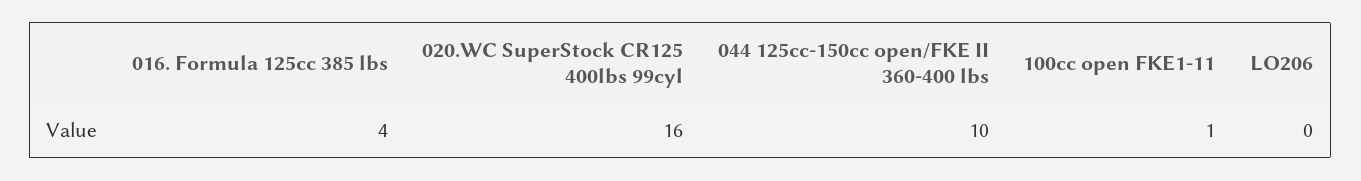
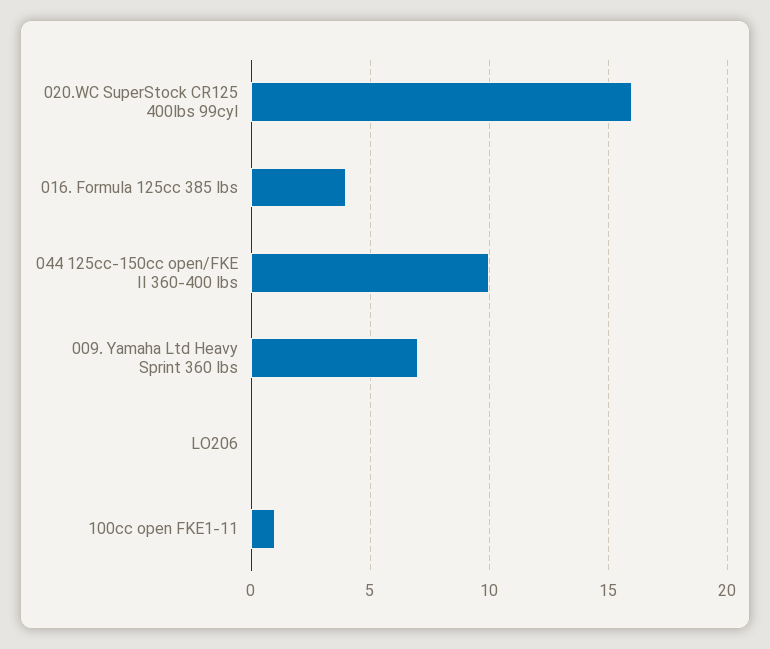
009. Yamaha Ltd Heavy Sprint 360 lbs: none -> 7

